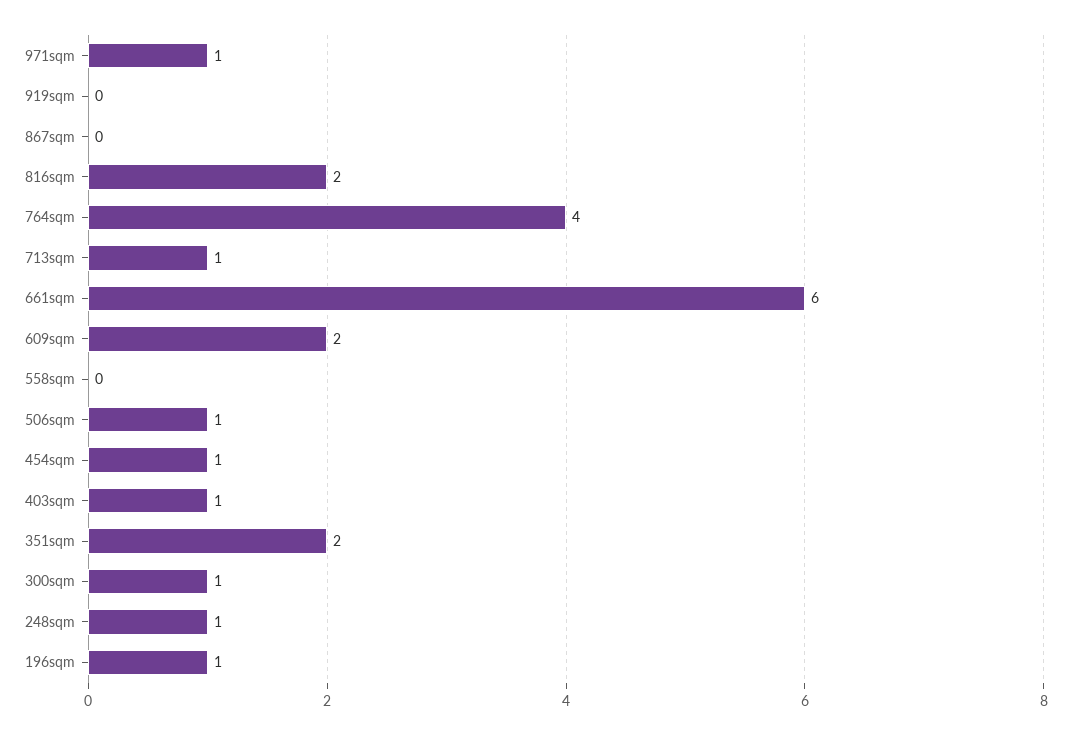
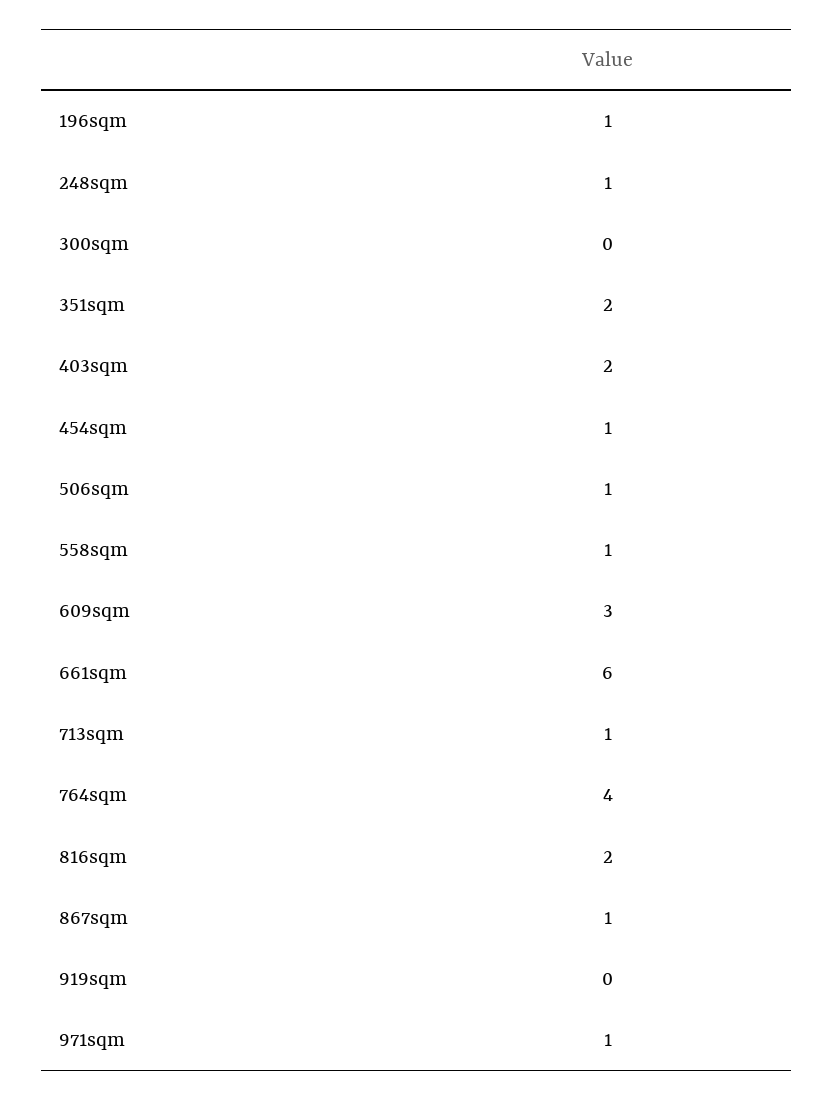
867sqm: 0 -> 1
609sqm: 2 -> 3
558sqm: 0 -> 1
403sqm: 1 -> 2
300sqm: 1 -> 0

